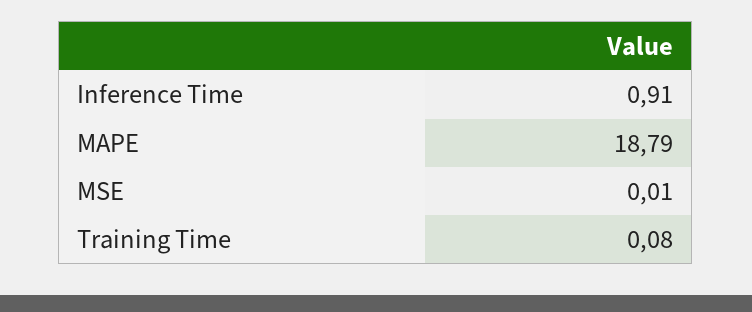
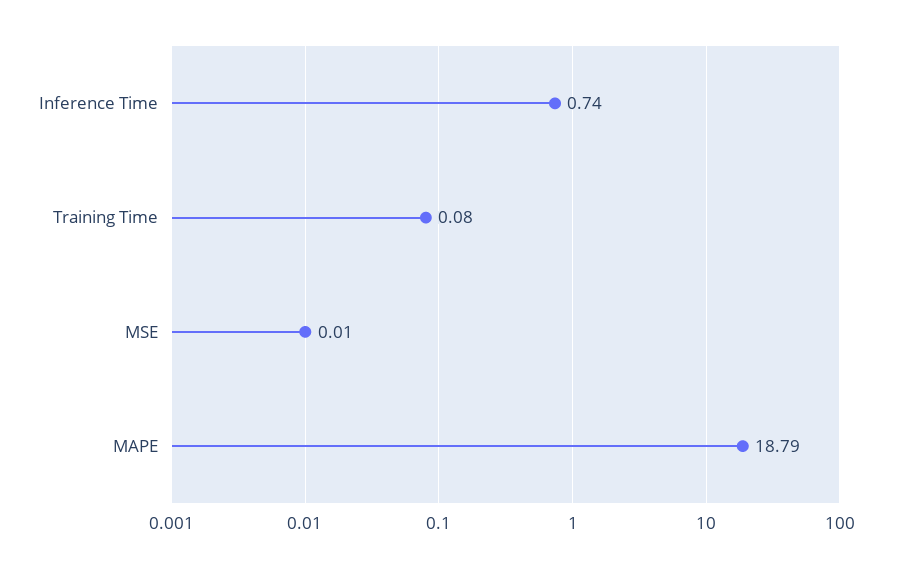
Inference Time: 0.91 -> 0.74

